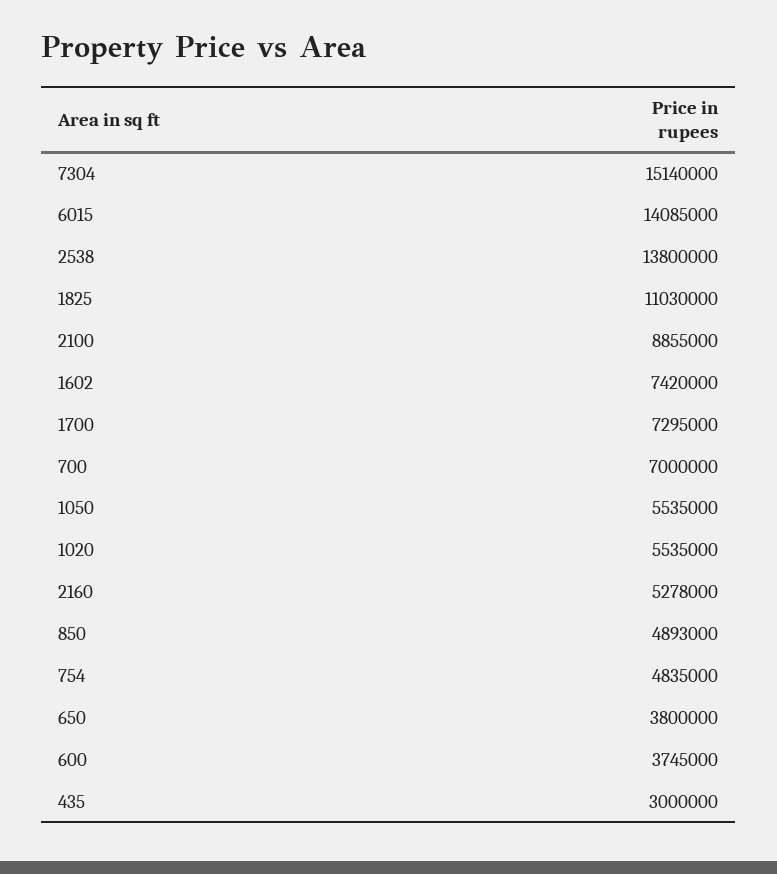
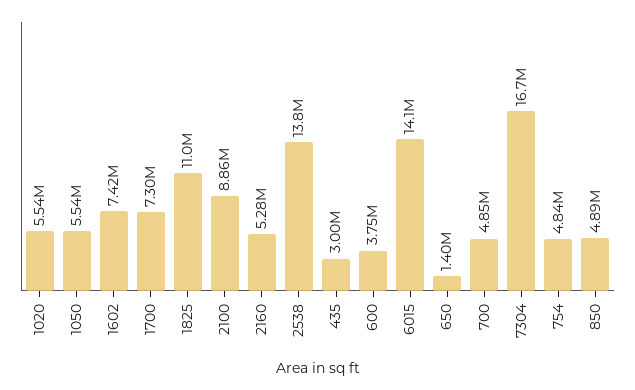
7304: 15140000 -> 16700000
700: 7000000 -> 4850000
650: 3800000 -> 1400000

